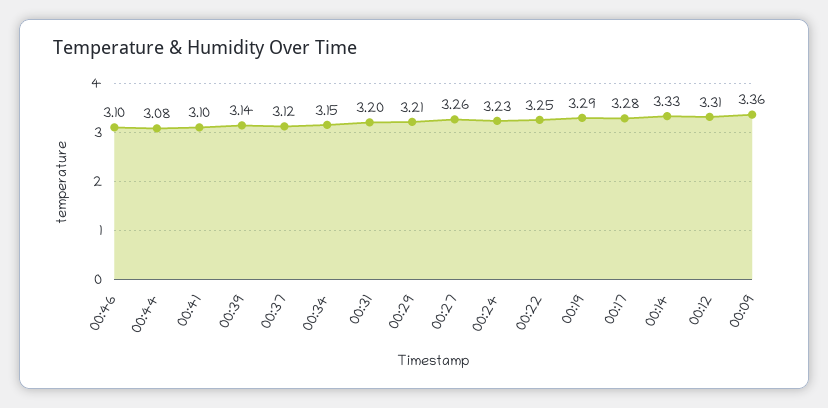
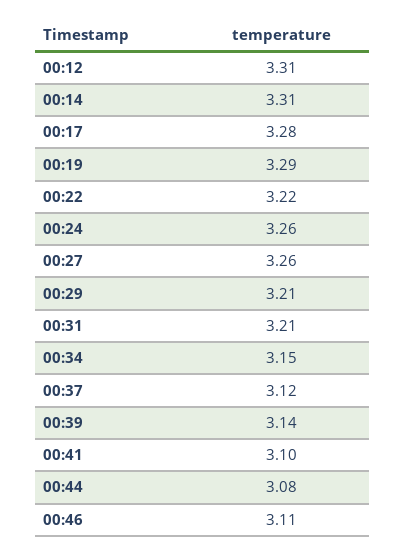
00:46: 3.1 -> 3.11
00:31: 3.2 -> 3.21
00:24: 3.23 -> 3.26
00:22: 3.25 -> 3.22
00:14: 3.33 -> 3.31
00:09: 3.36 -> none

